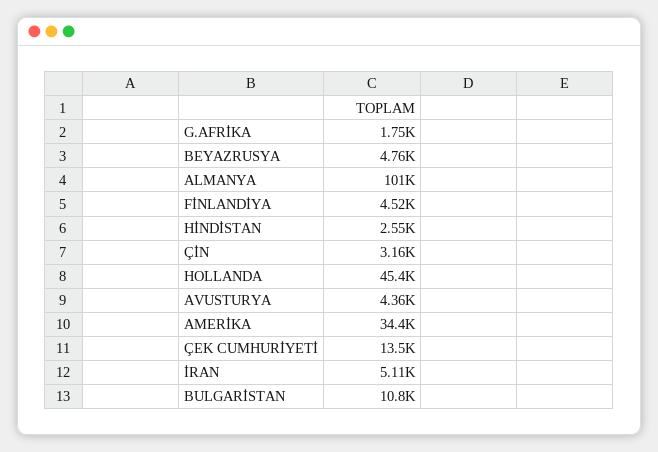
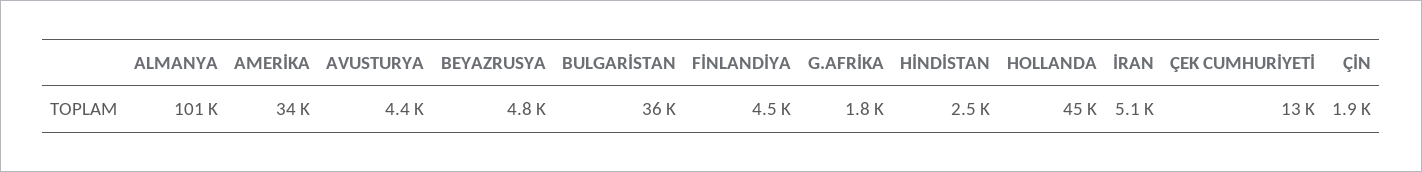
ÇİN: 3160 -> 1900
BULGARİSTAN: 10800 -> 36000

